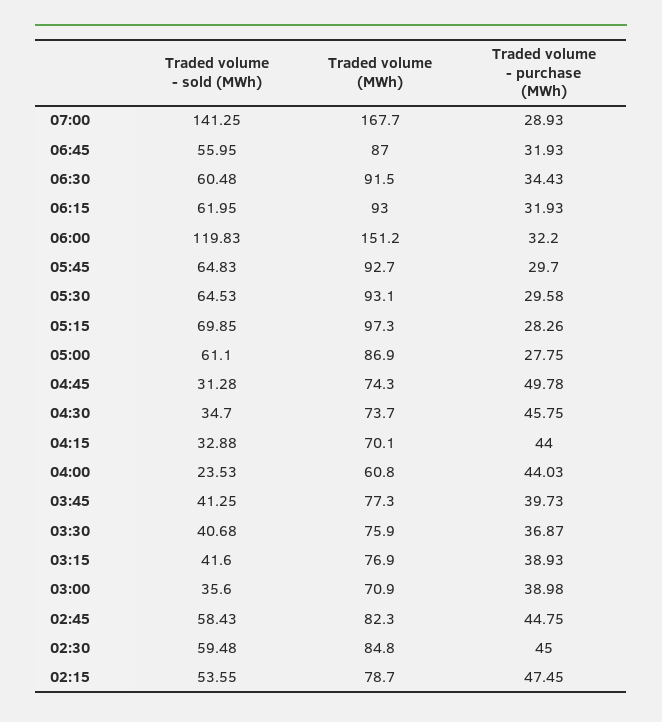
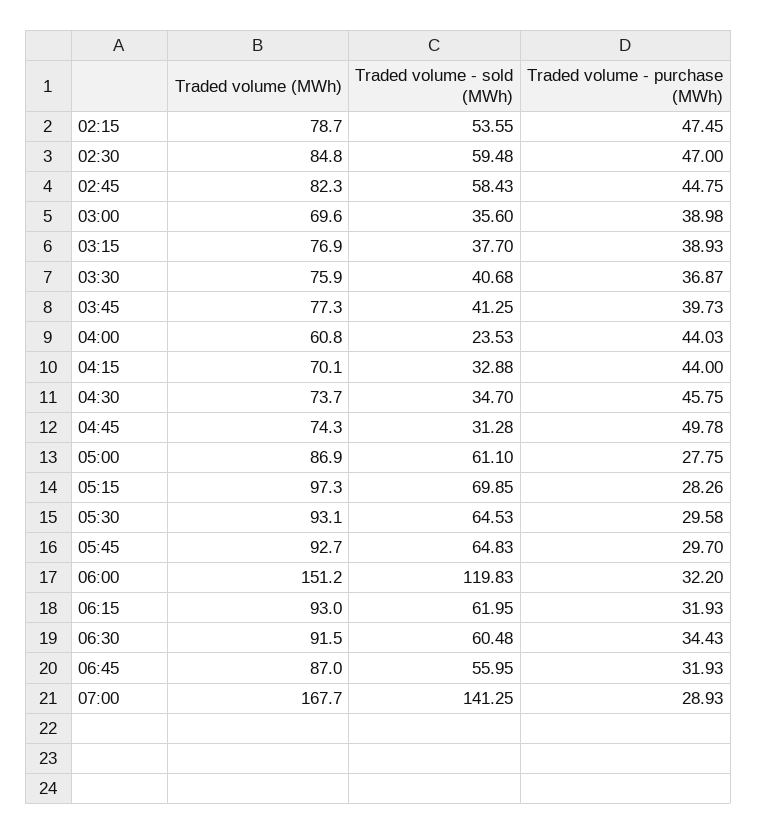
Traded volume - sold (MWh), 03:15: 41.6 -> 37.7
Traded volume (MWh), 03:00: 70.9 -> 69.6
Traded volume - purchase (MWh), 02:30: 45 -> 47

